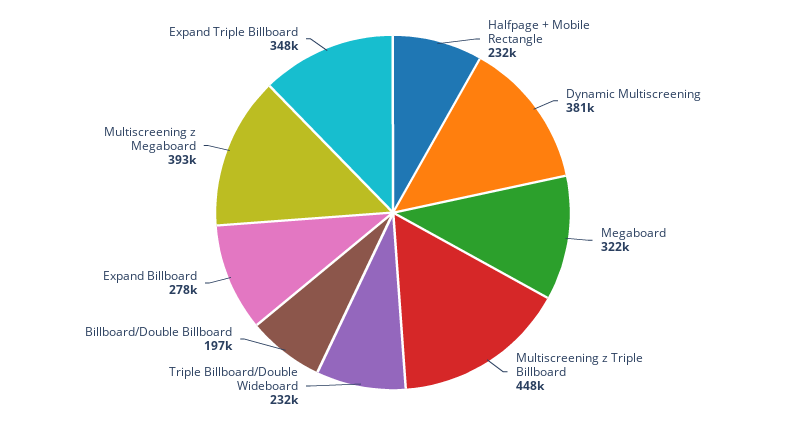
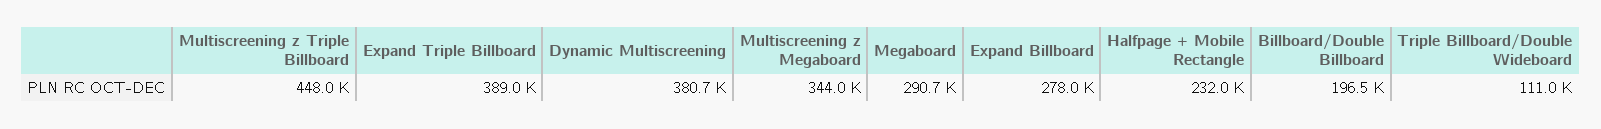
Megaboard: 322000 -> 290700
Triple Billboard/Double Wideboard: 232000 -> 111000
Multiscreening z Megaboard: 393000 -> 344000
Expand Triple Billboard: 348000 -> 389000

